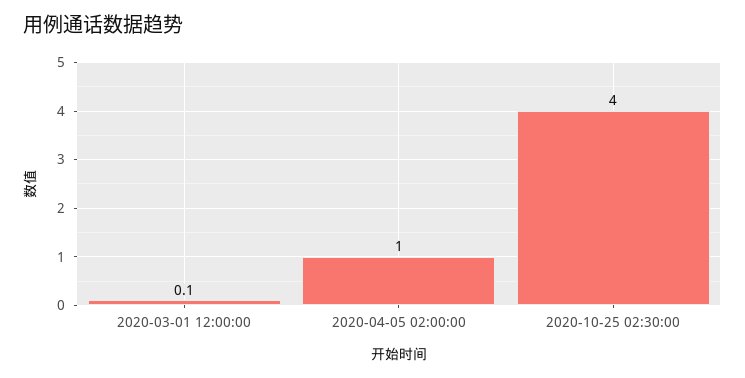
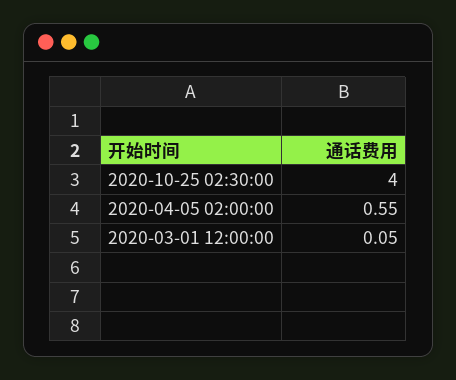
2020-04-05 02:00:00: 1 -> 0.55

